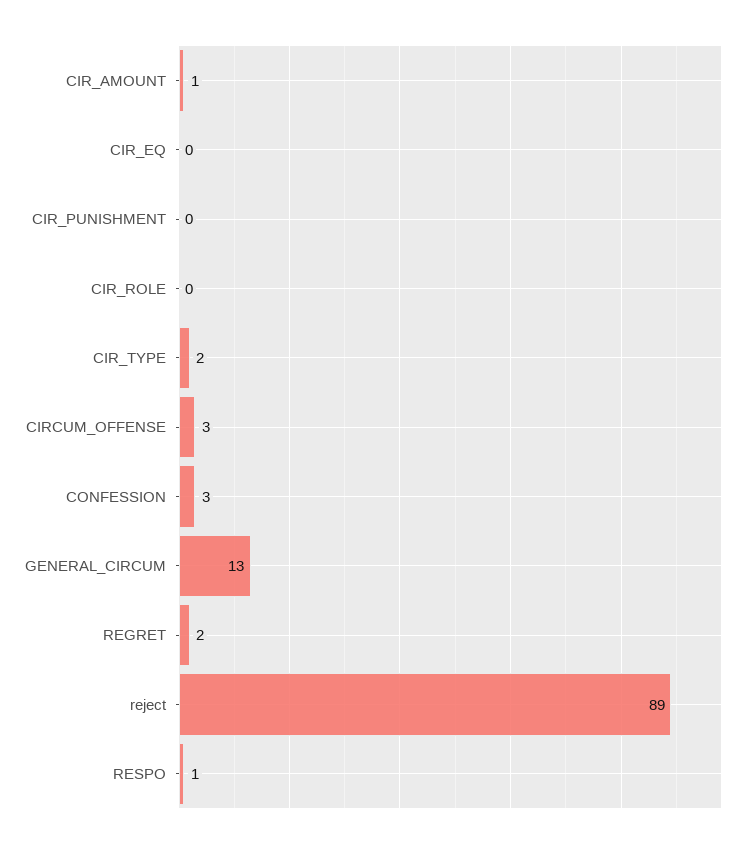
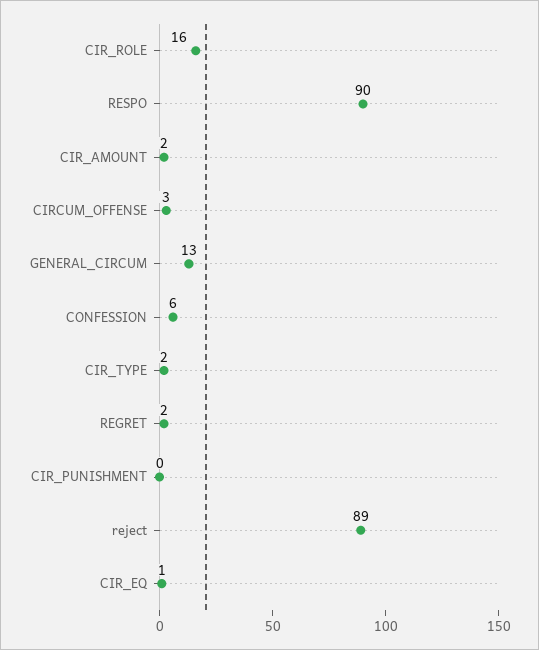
CIR_AMOUNT: 1 -> 2
CIR_EQ: 0 -> 1
CIR_ROLE: 0 -> 16
CONFESSION: 3 -> 6
RESPO: 1 -> 90

